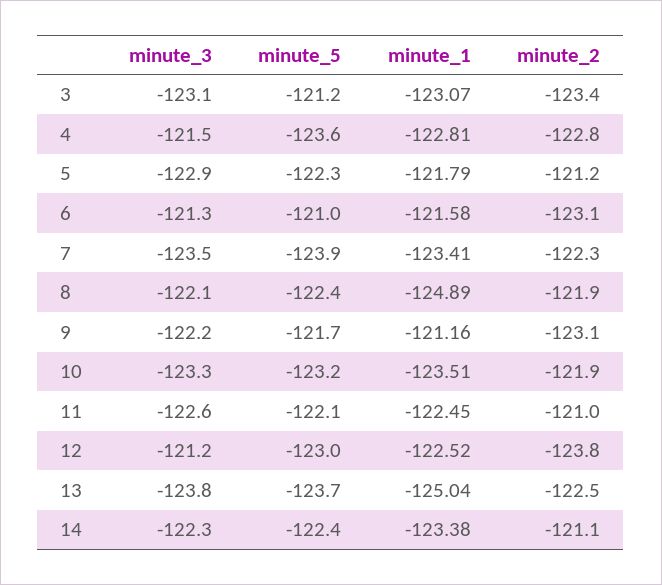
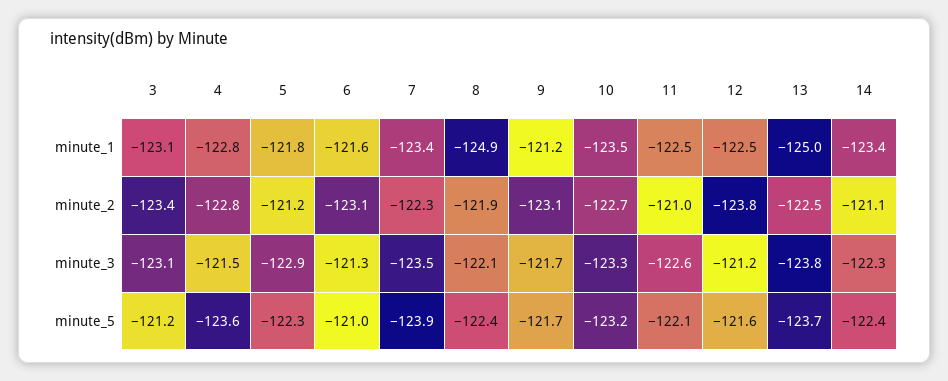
minute_3, 9: -122.2 -> -121.7
minute_2, 10: -121.9 -> -122.7
minute_5, 12: -123 -> -121.6

